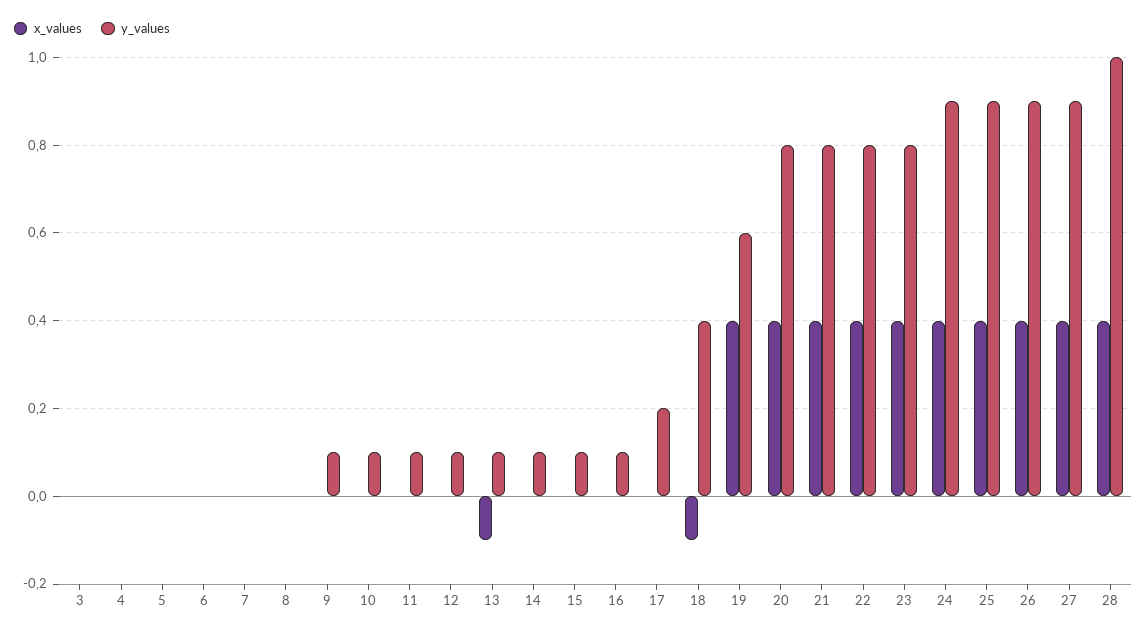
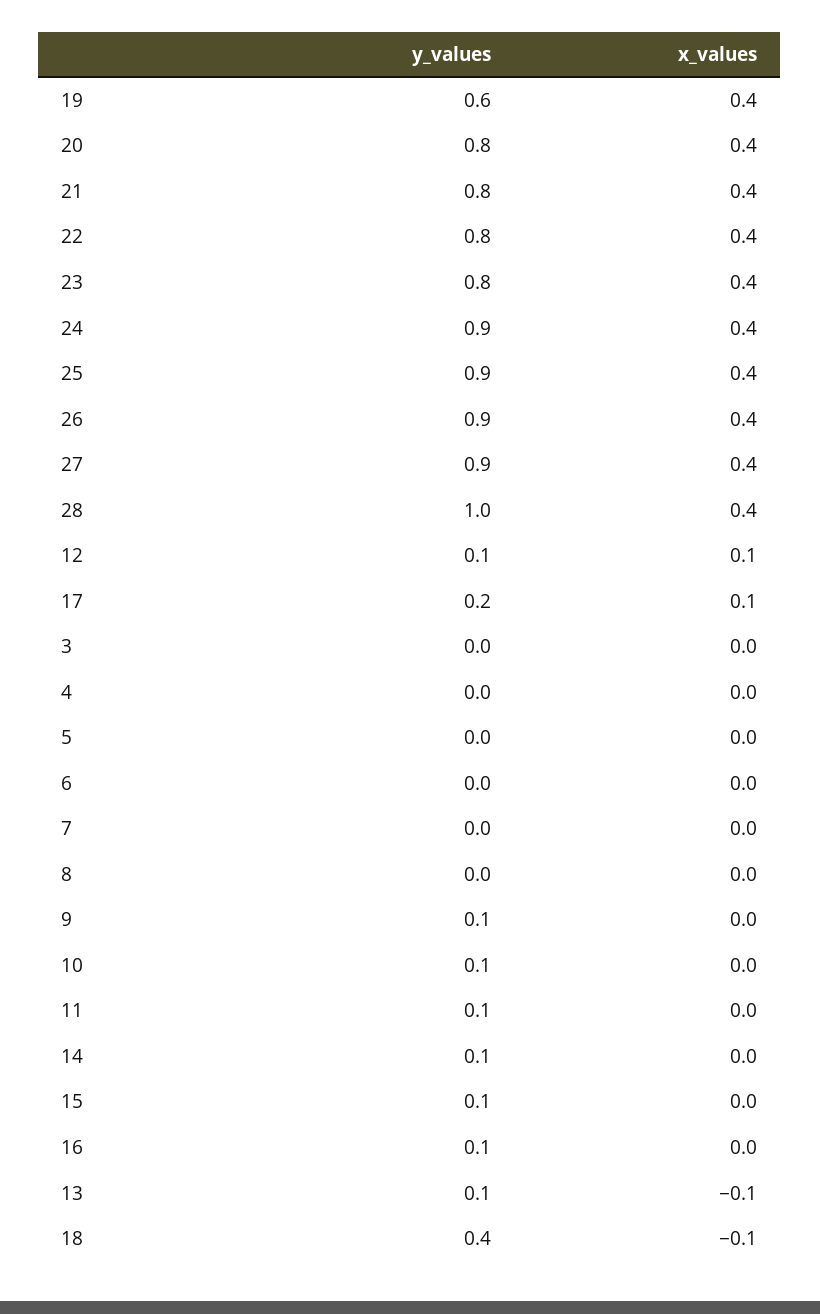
x_values, 12: 0 -> 0.1
x_values, 17: 0 -> 0.1

